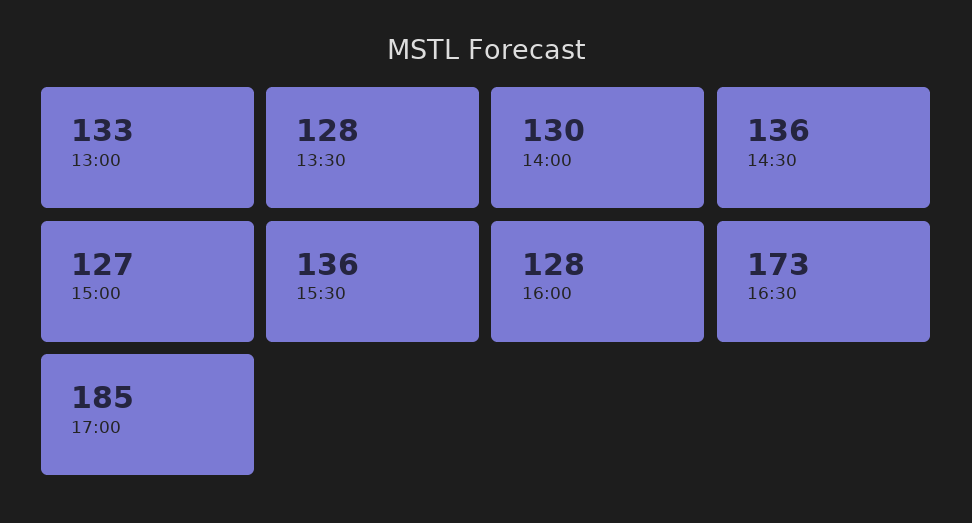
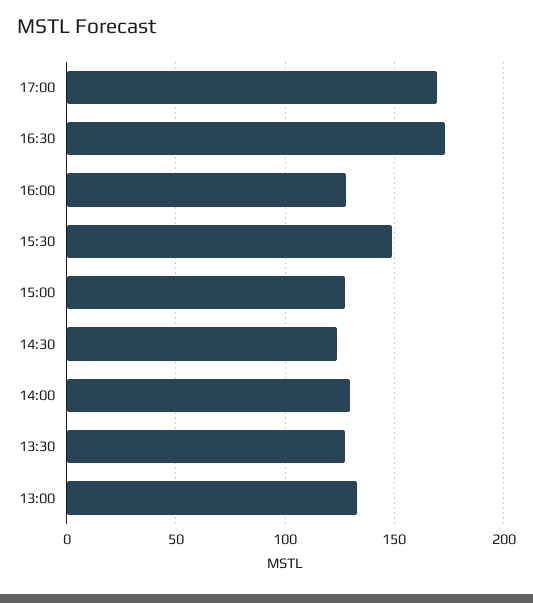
14:30: 136 -> 125
15:30: 136 -> 150
17:00: 185 -> 170

